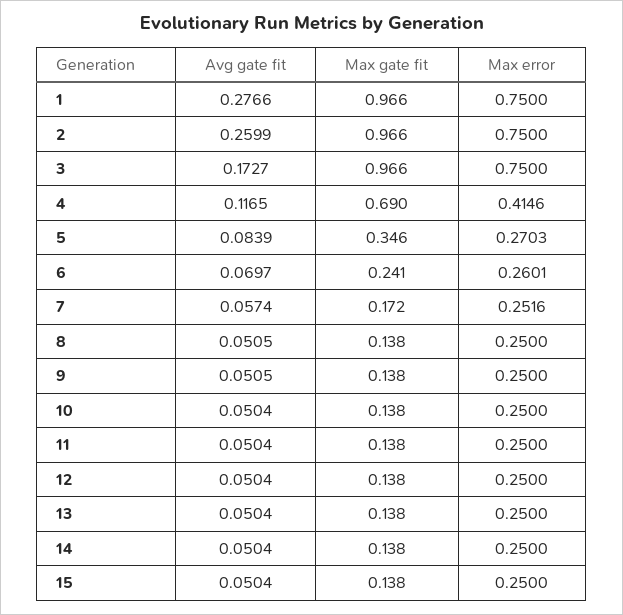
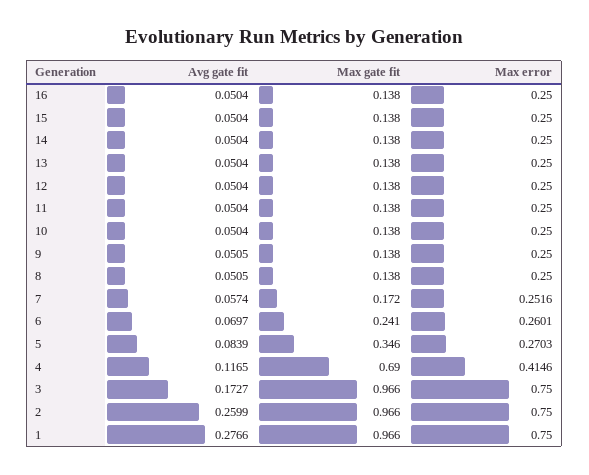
Avg gate fit, 16: none -> 0.0504
Max gate fit, 16: none -> 0.138
Max error, 16: none -> 0.25

